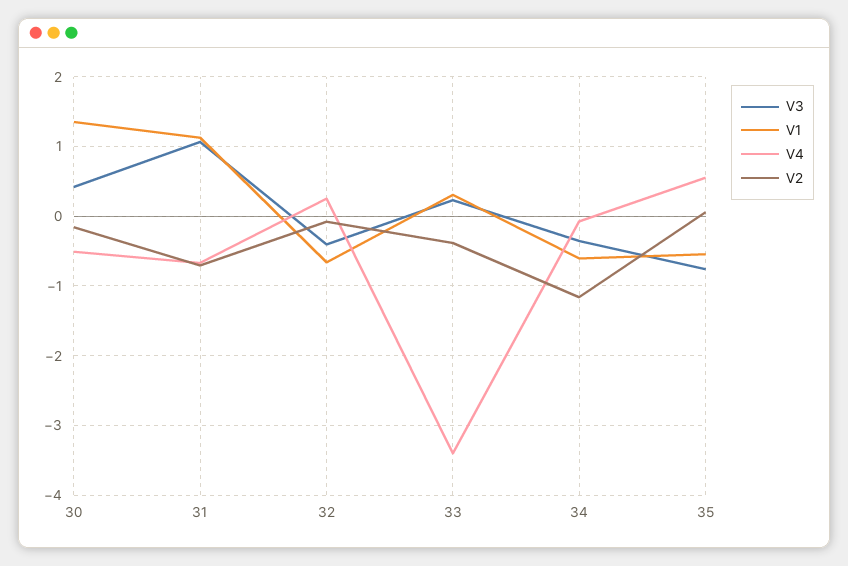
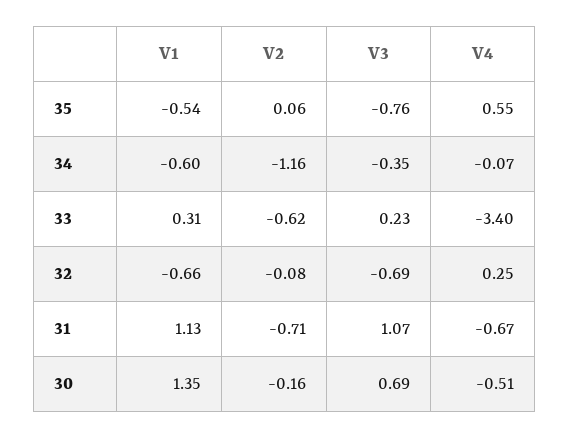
V3, 30: 0.4 -> 0.69
V3, 32: -0.4 -> -0.69
V2, 33: -0.4 -> -0.62

